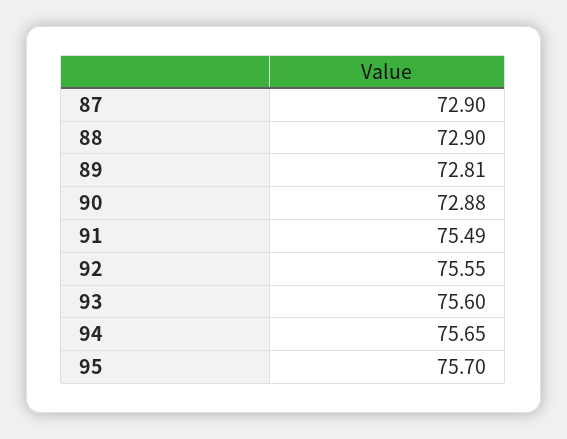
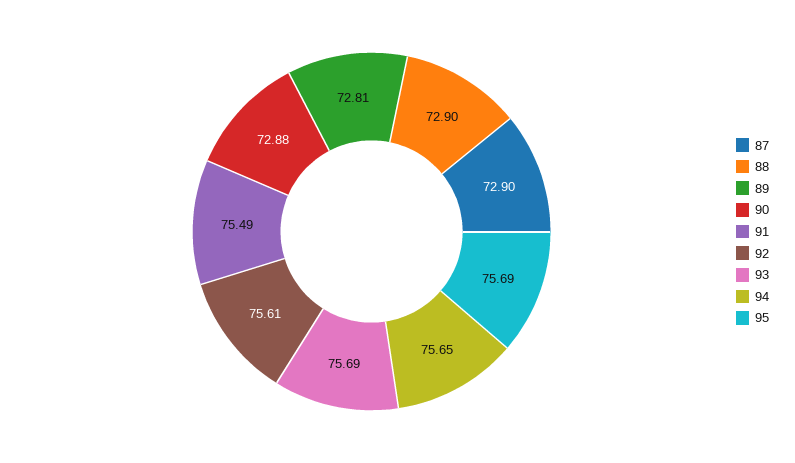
92: 75.55 -> 75.61
93: 75.6 -> 75.69
95: 75.7 -> 75.69

